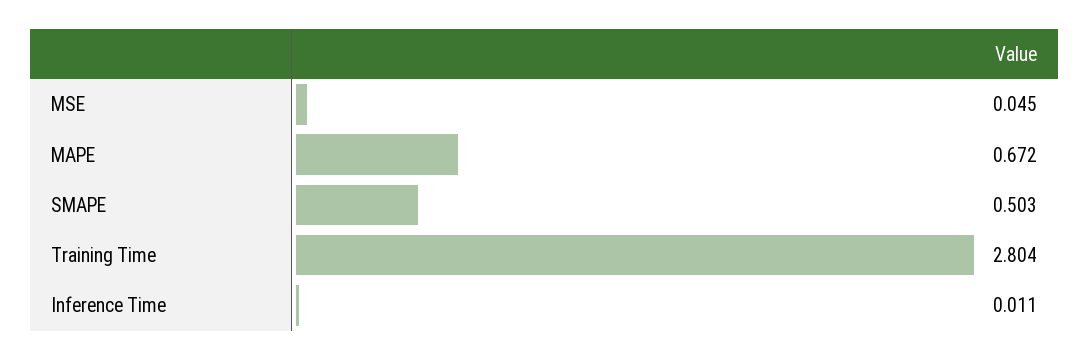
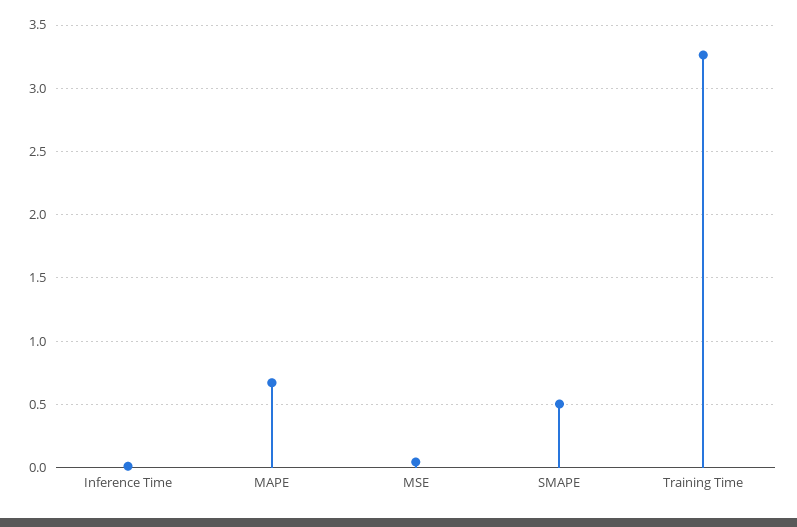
Training Time: 2.804 -> 3.25

